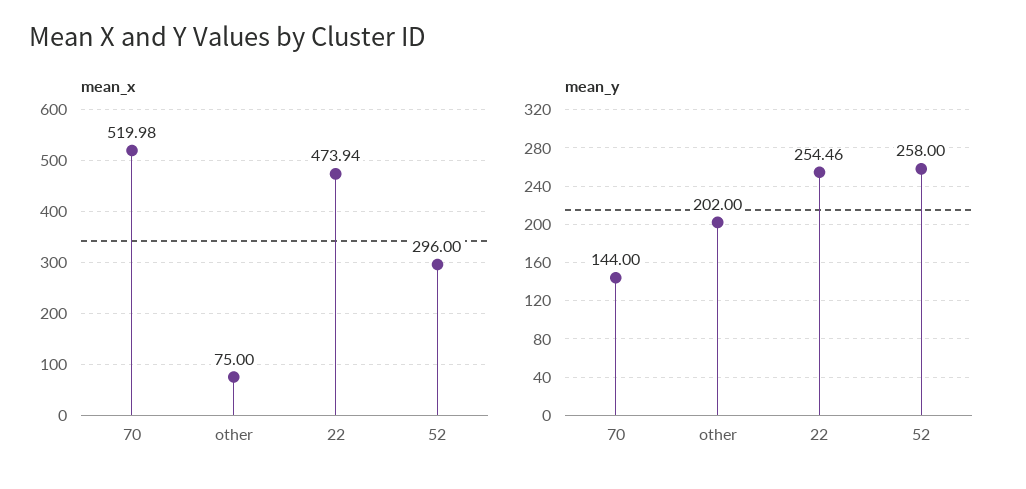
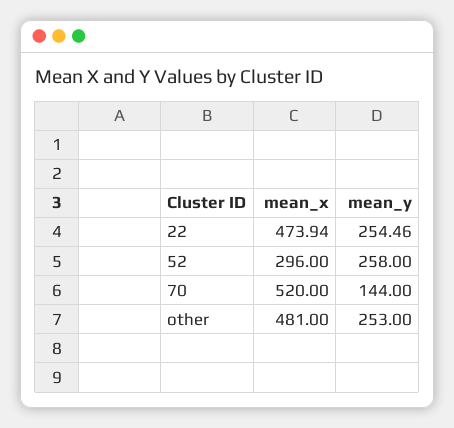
mean_x, 70: 519.98 -> 520
mean_x, other: 75 -> 481
mean_y, other: 202 -> 253

